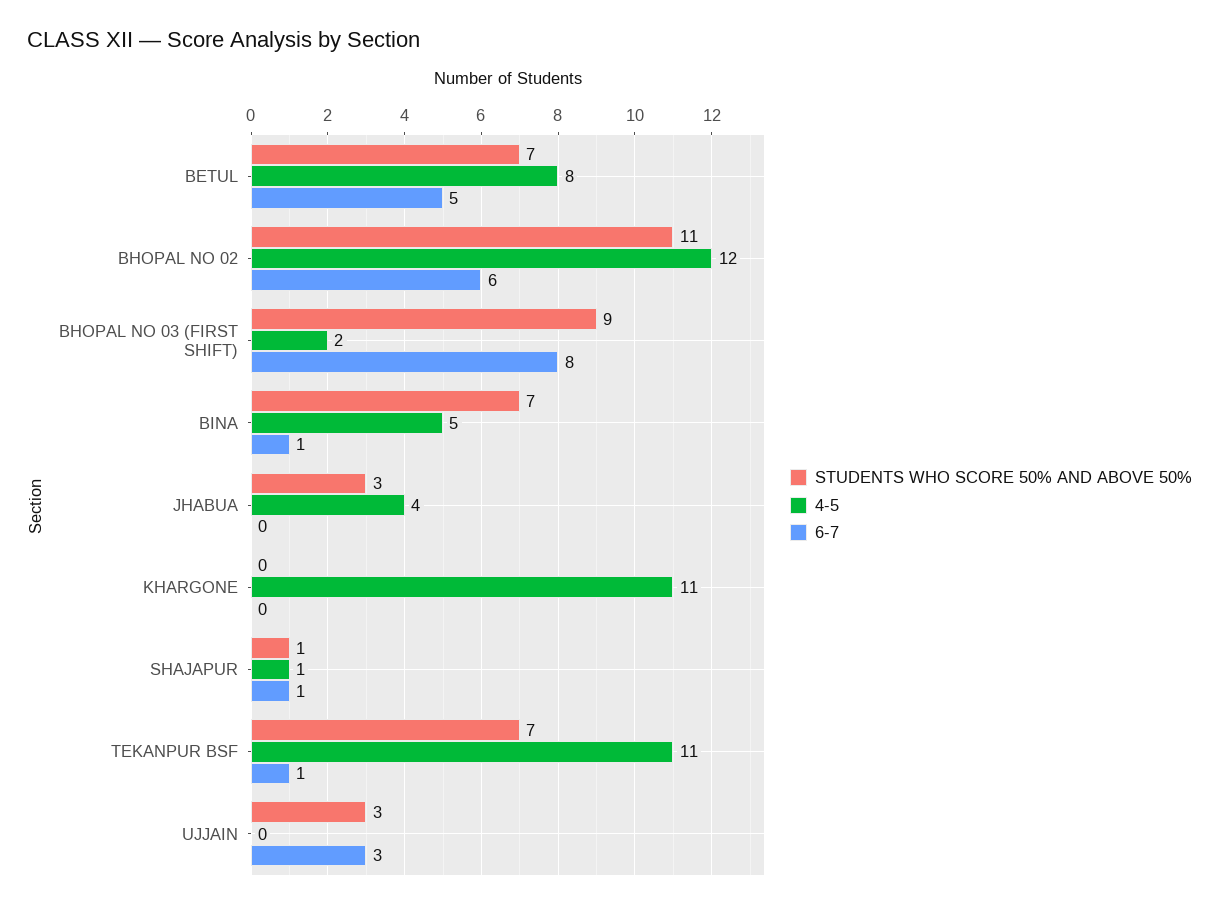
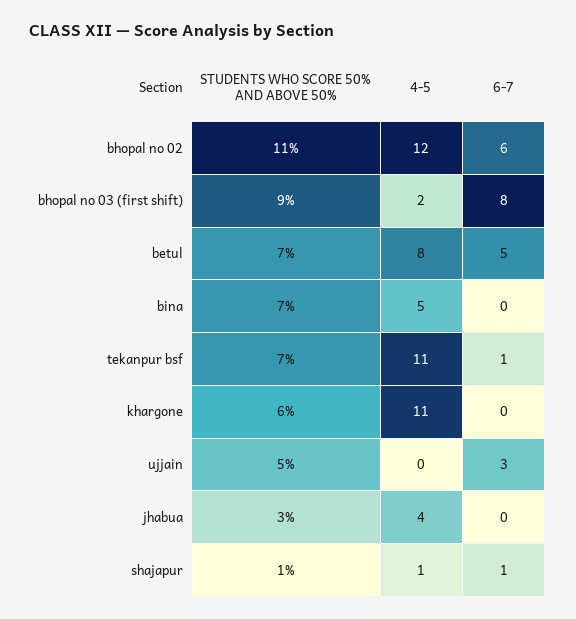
6-7, BINA: 1 -> 0
STUDENTS WHO SCORE 50% AND ABOVE 50%, KHARGONE: 0 -> 6
STUDENTS WHO SCORE 50% AND ABOVE 50%, UJJAIN: 3 -> 5

